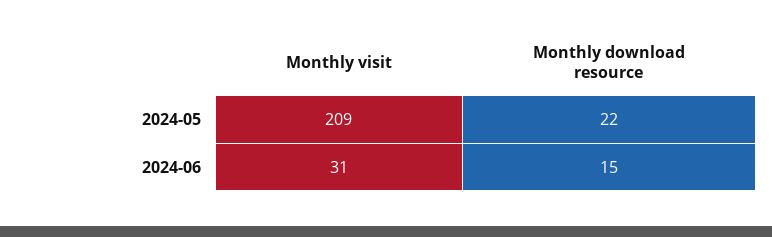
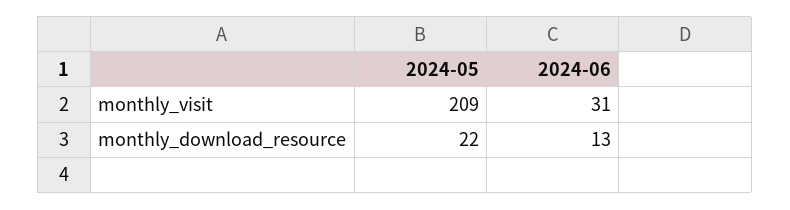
Monthly download resource, 2024-06: 15 -> 13

